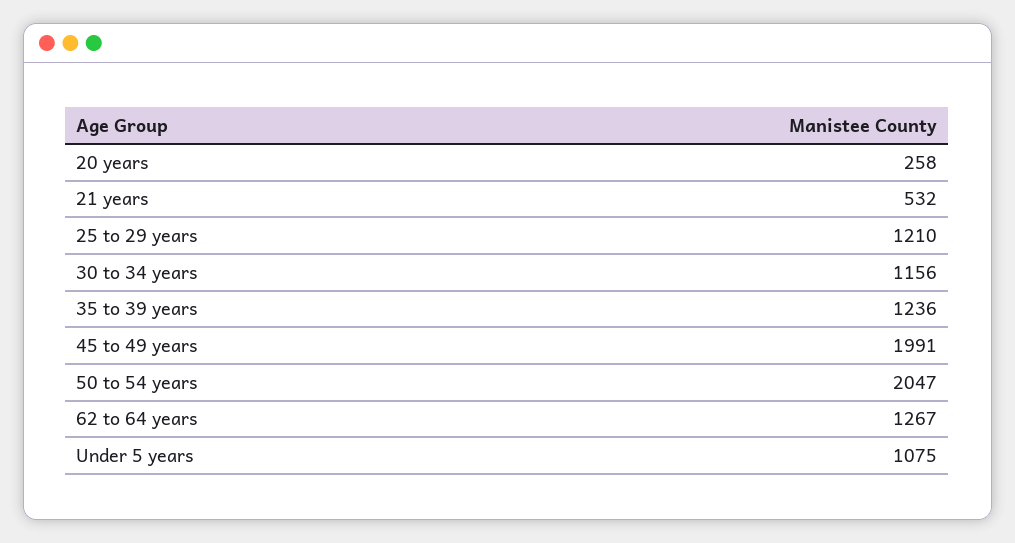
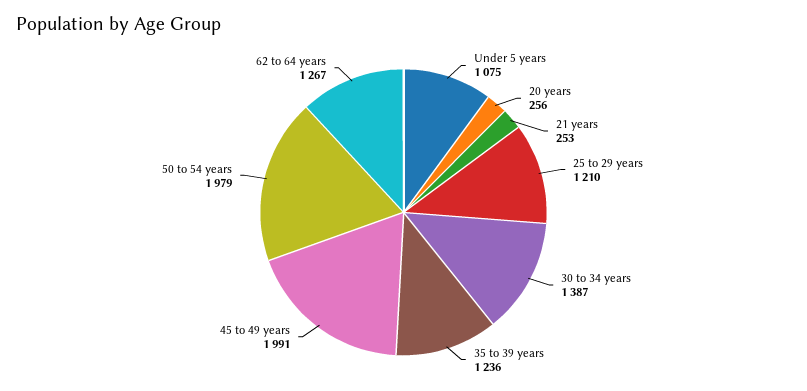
20 years: 258 -> 256
21 years: 532 -> 253
30 to 34 years: 1156 -> 1387
50 to 54 years: 2047 -> 1979

